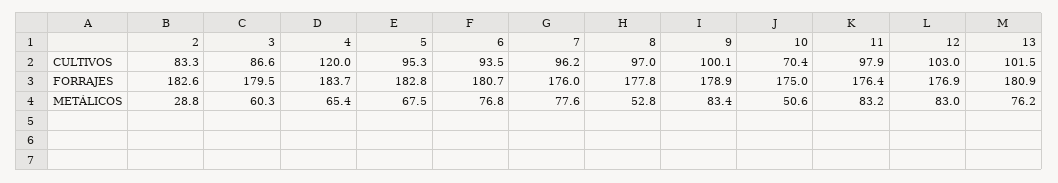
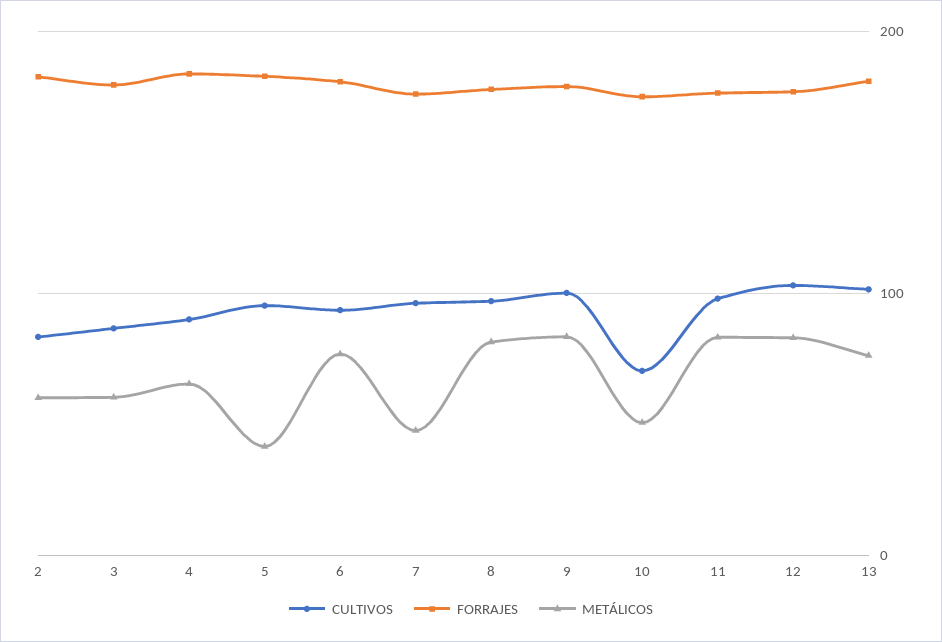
CULTIVOS, 4: 120 -> 90
METÁLICOS, 2: 28.8 -> 60
METÁLICOS, 5: 67.5 -> 40
METÁLICOS, 7: 77.6 -> 50
METÁLICOS, 8: 52.8 -> 80

